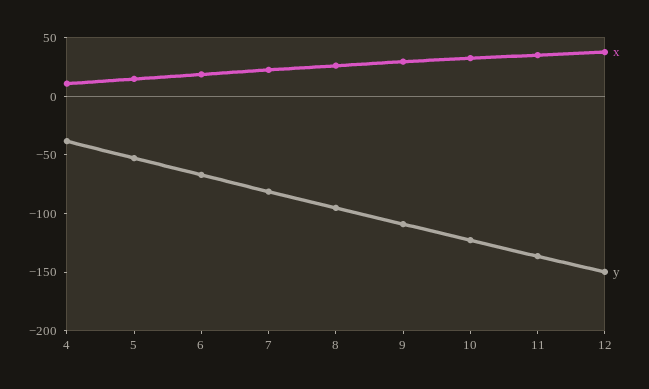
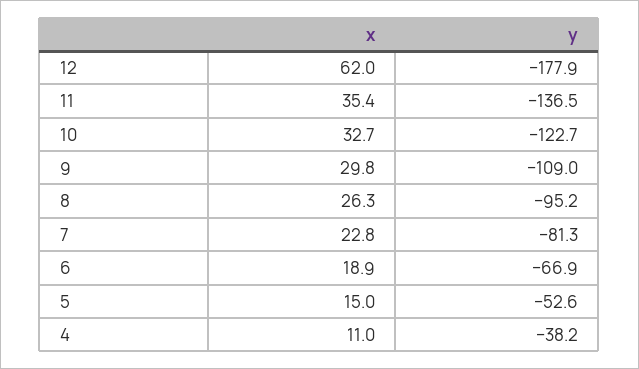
x, 12: 40 -> 62
y, 12: -150 -> -177.9

